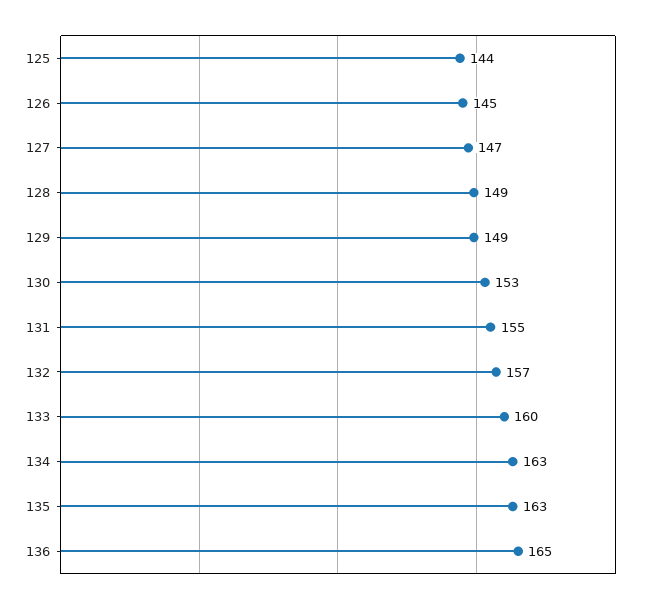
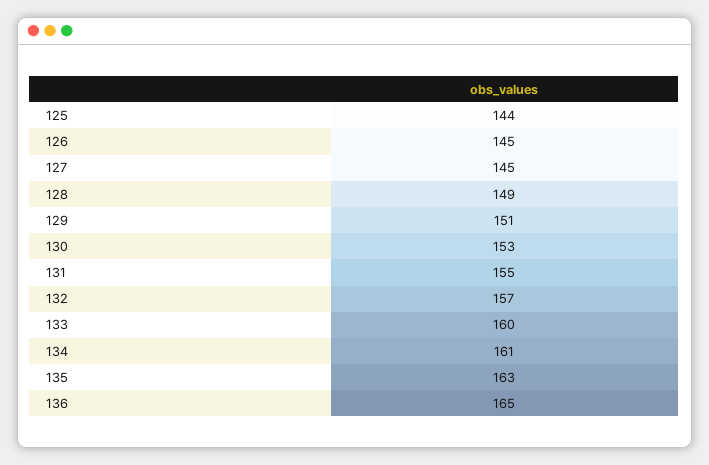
127: 147 -> 145
129: 149 -> 151
134: 163 -> 161

